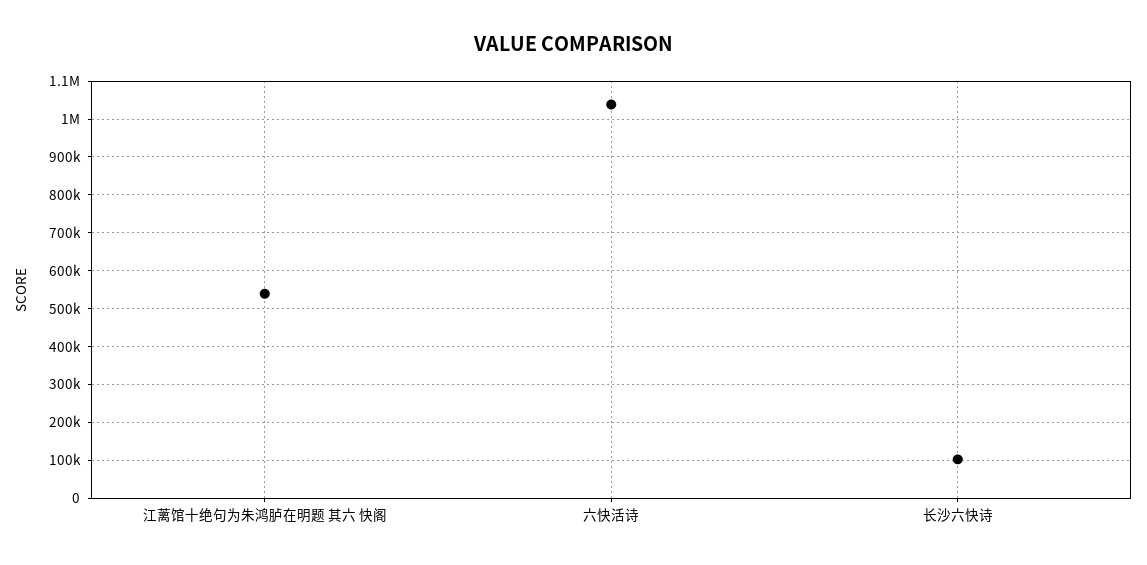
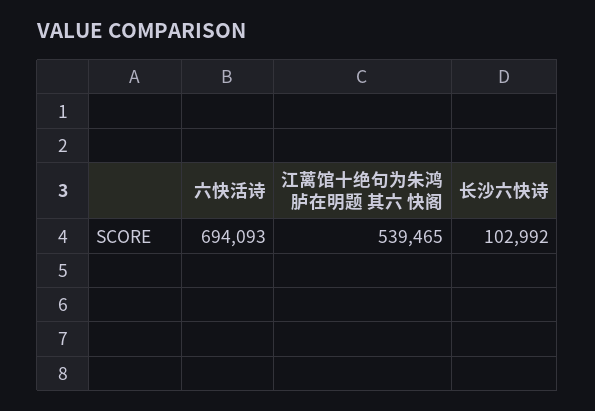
六快活诗: 1040000 -> 694093

